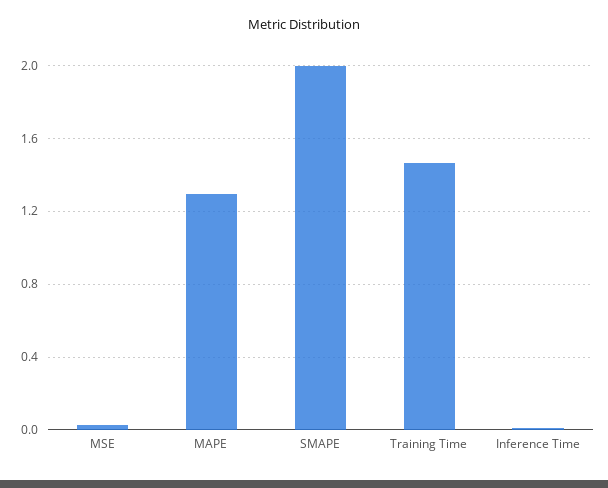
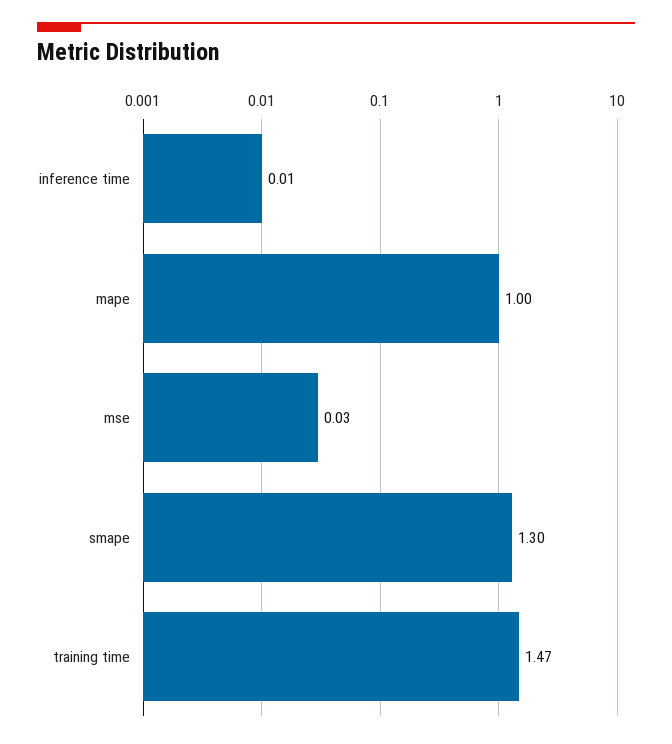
MAPE: 1.3 -> 1
SMAPE: 2 -> 1.3

